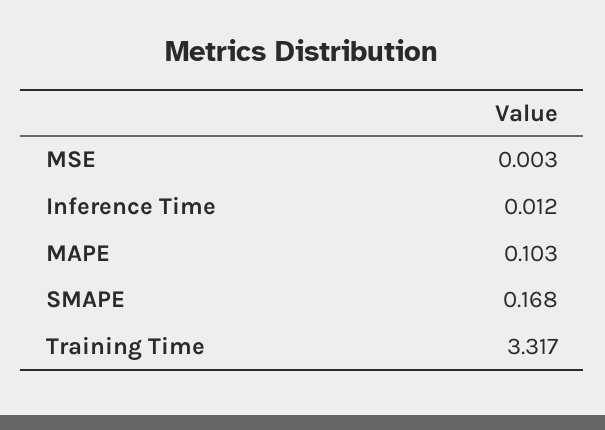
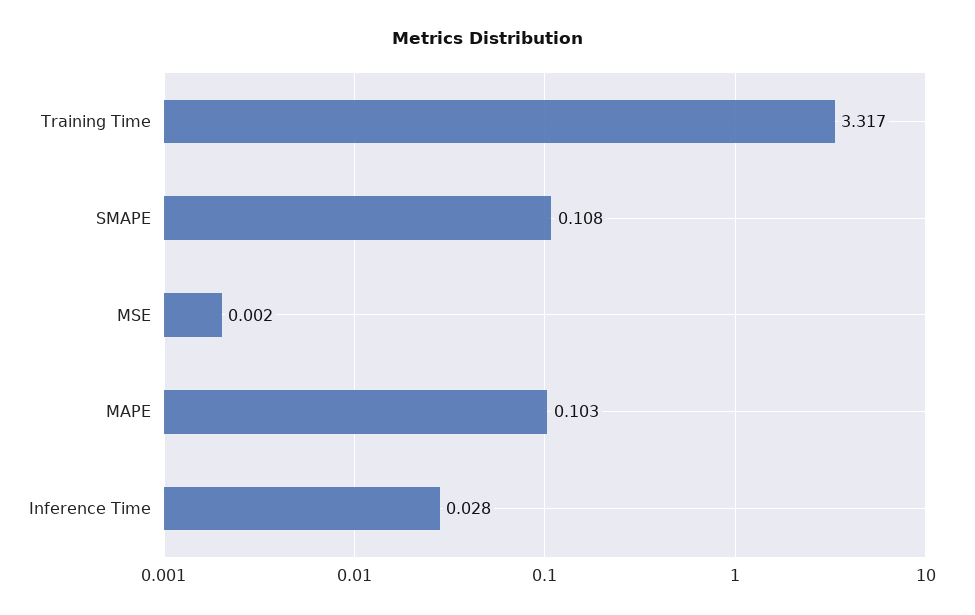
MSE: 0.003 -> 0.002
Inference Time: 0.012 -> 0.028
SMAPE: 0.168 -> 0.108

